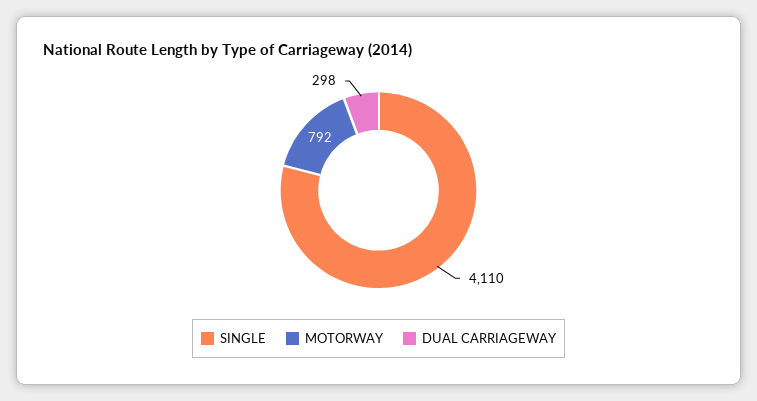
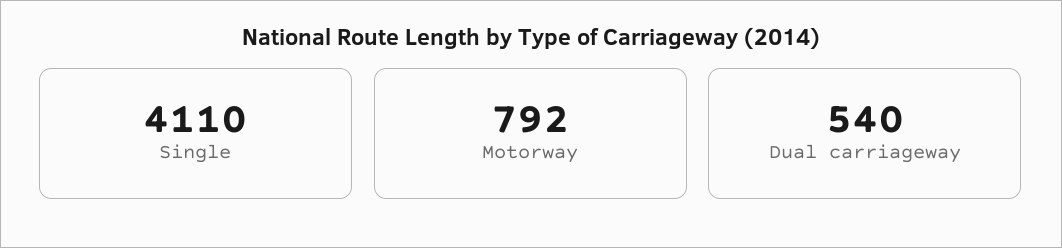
DUAL CARRIAGEWAY: 298 -> 540

